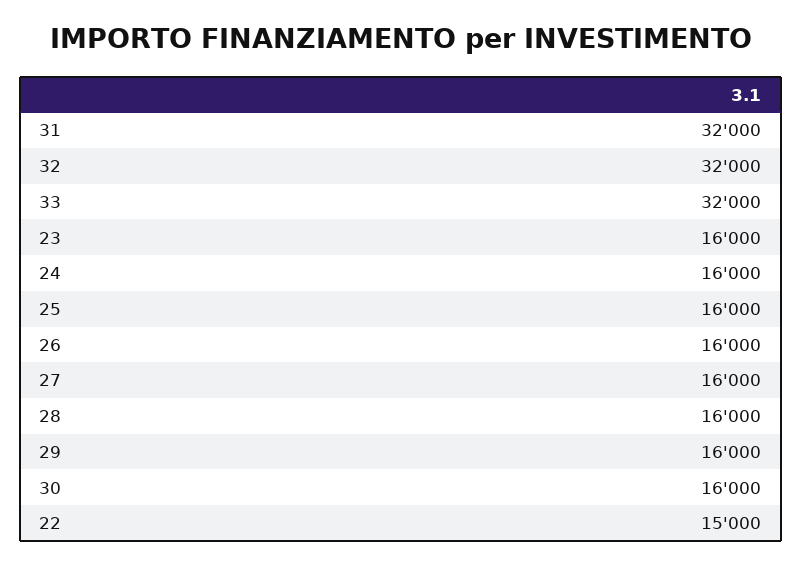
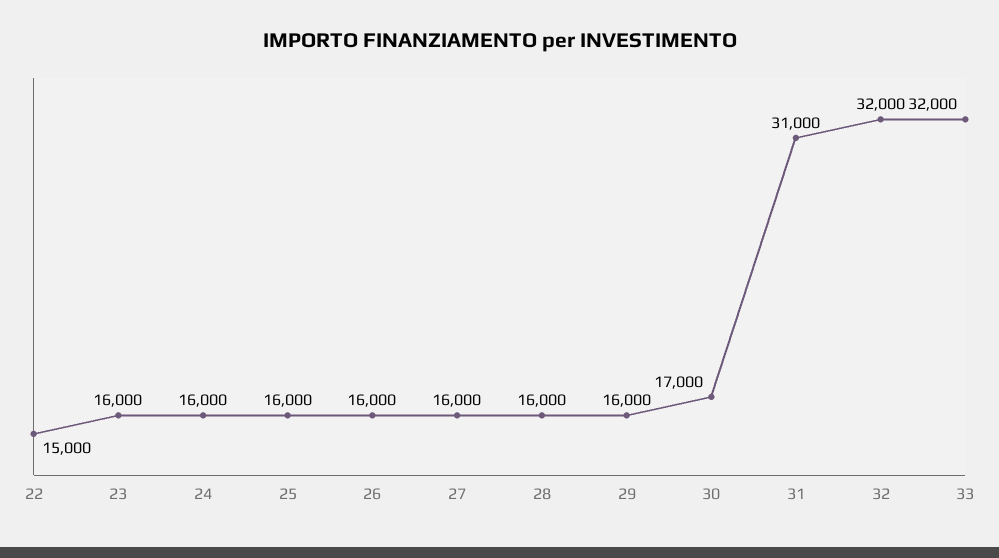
31: 32000 -> 31000
30: 16000 -> 17000

